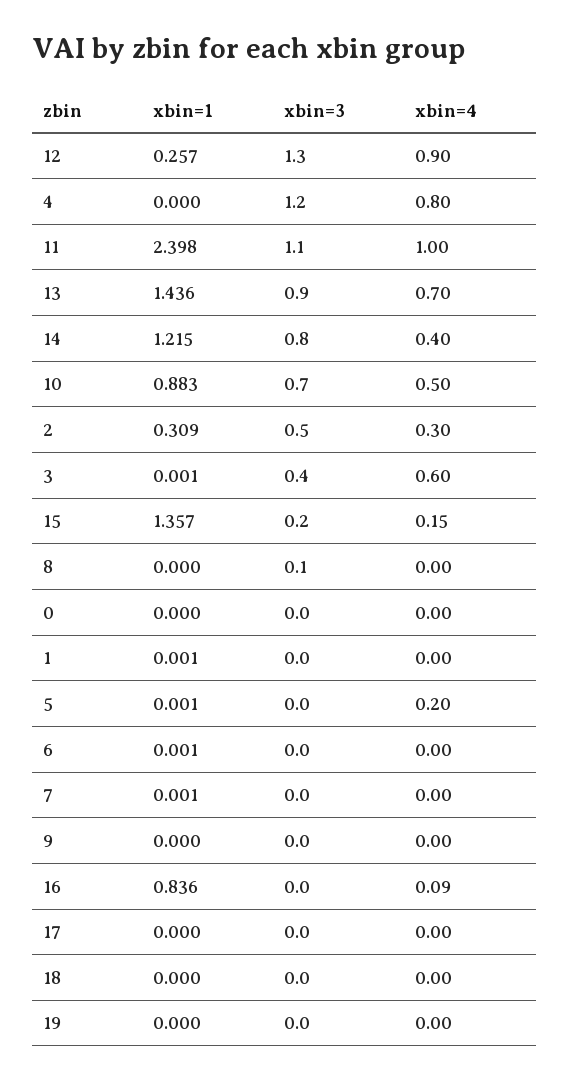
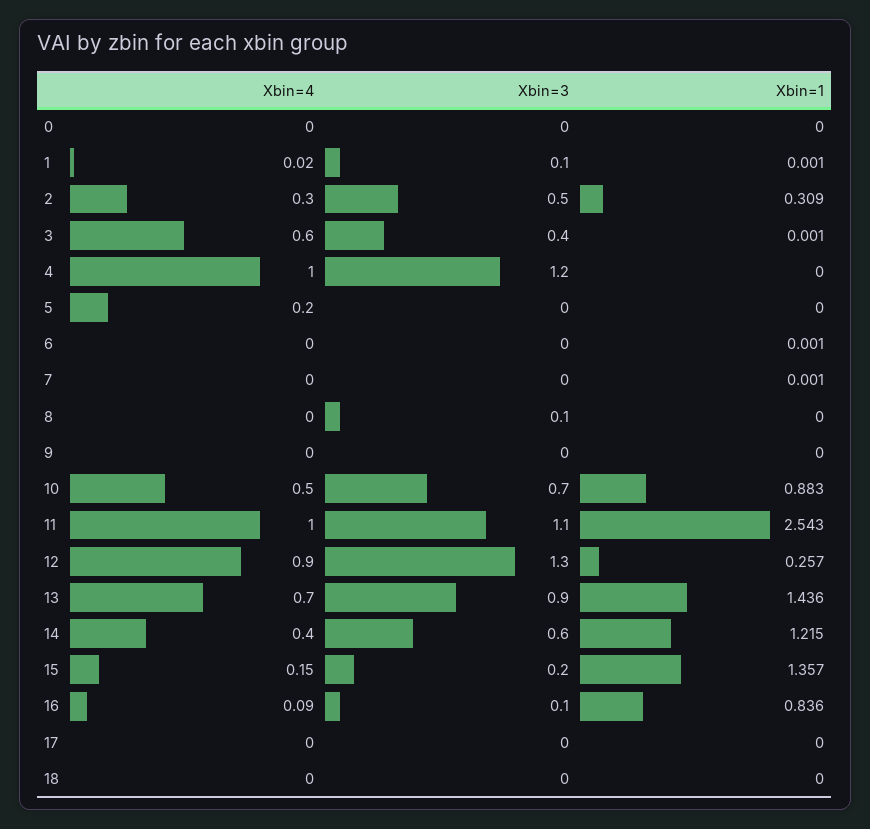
xbin=4, 4: 0.8 -> 1
xbin=1, 11: 2.398 -> 2.543
xbin=3, 14: 0.8 -> 0.6
xbin=3, 1: 0 -> 0.1
xbin=4, 1: 0 -> 0.02
xbin=1, 5: 0.001 -> 0
xbin=3, 16: 0 -> 0.1
xbin=1, 19: 0 -> none
xbin=3, 19: 0 -> none
xbin=4, 19: 0 -> none

